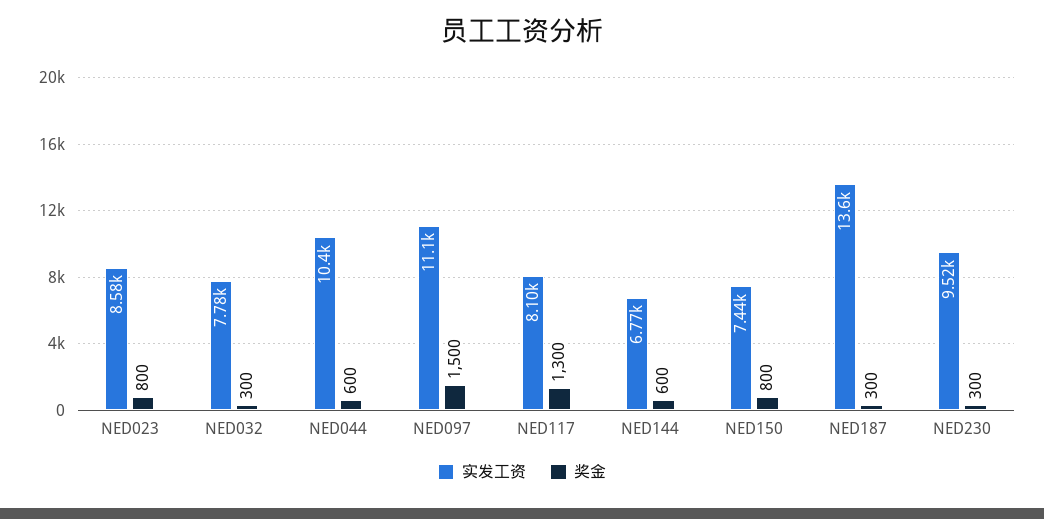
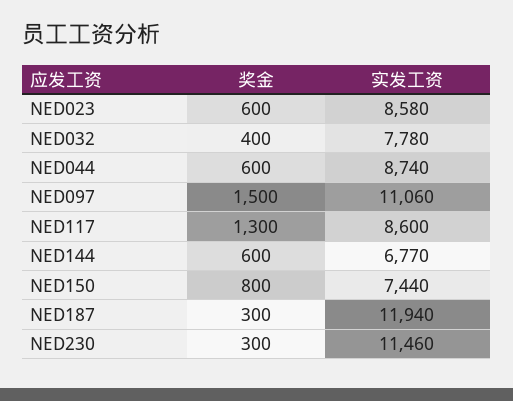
奖金, NED023: 800 -> 600
奖金, NED032: 300 -> 400
实发工资, NED044: 10400 -> 8740
实发工资, NED117: 8100 -> 8600
实发工资, NED187: 13600 -> 11940
实发工资, NED230: 9520 -> 11460

